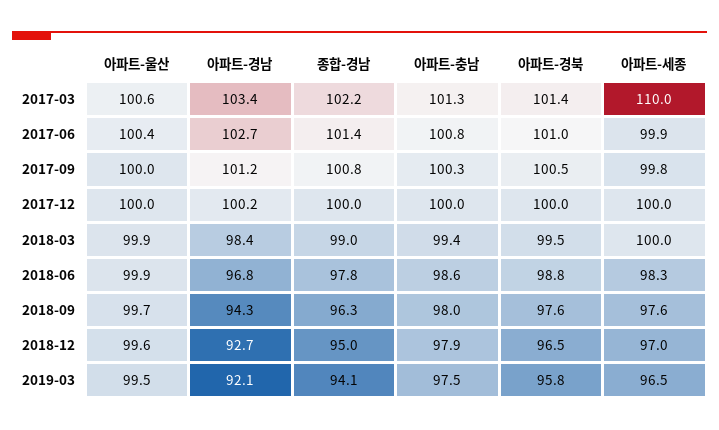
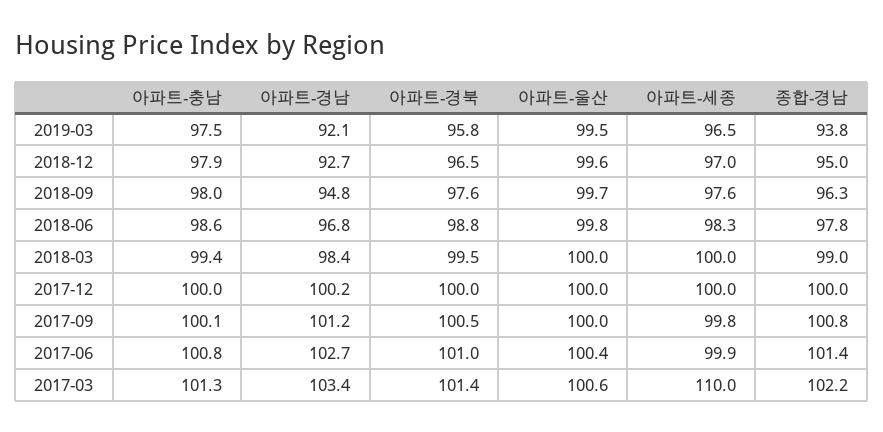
아파트-충남, 2017-09: 100.3 -> 100.1
아파트-울산, 2018-03: 99.9 -> 100
아파트-울산, 2018-06: 99.9 -> 99.8
아파트-경남, 2018-09: 94.3 -> 94.8
종합-경남, 2019-03: 94.1 -> 93.8

